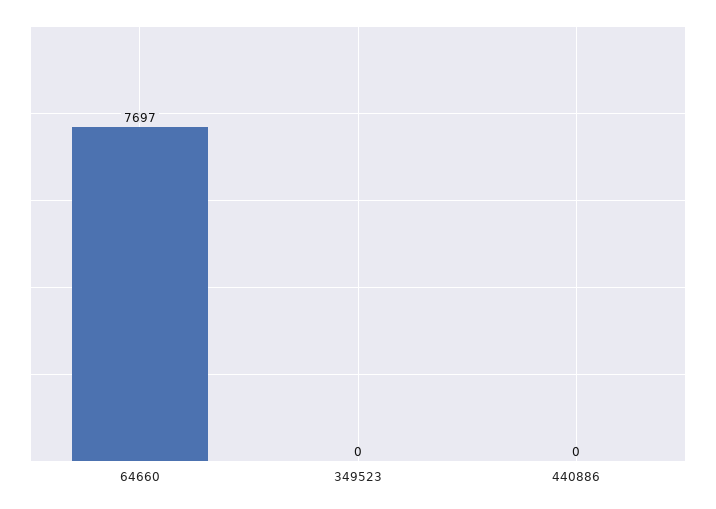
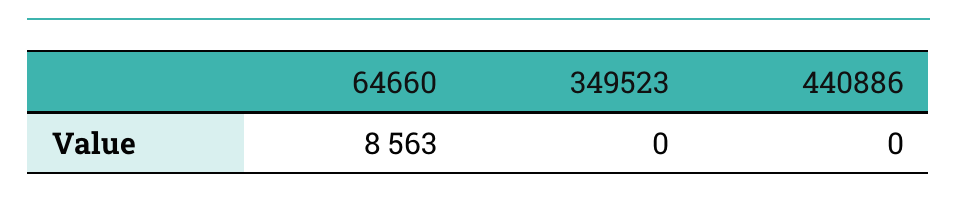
64660: 7697 -> 8563

